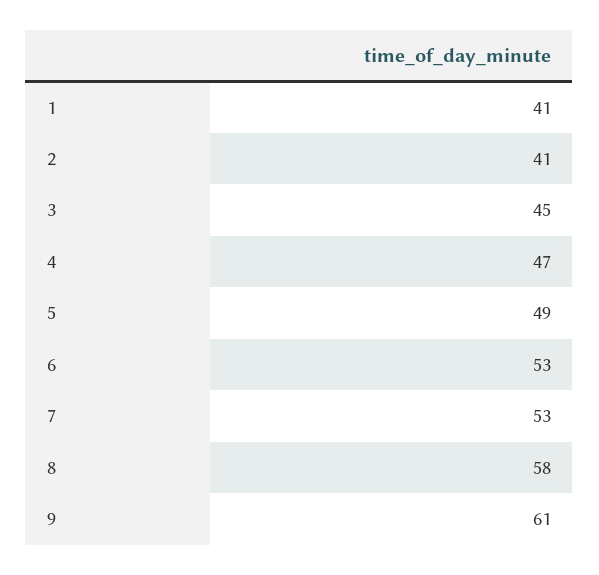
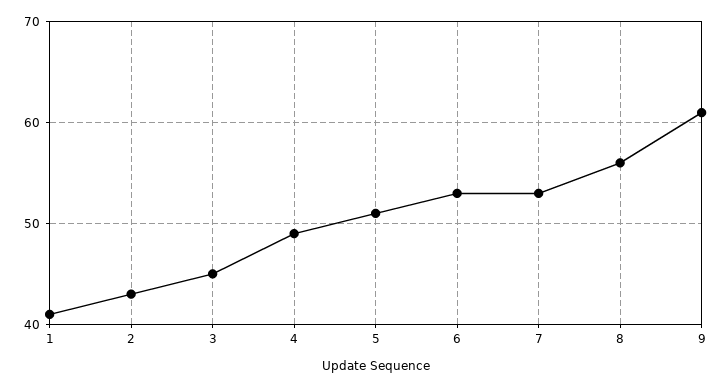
2: 41 -> 43
4: 47 -> 49
5: 49 -> 51
8: 58 -> 56

